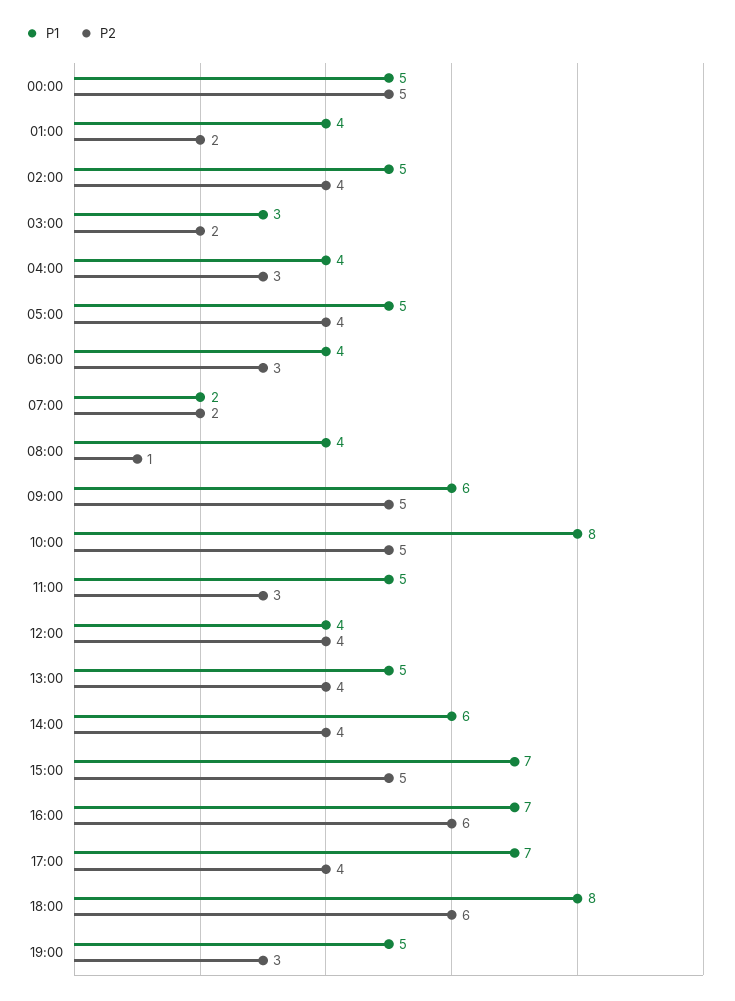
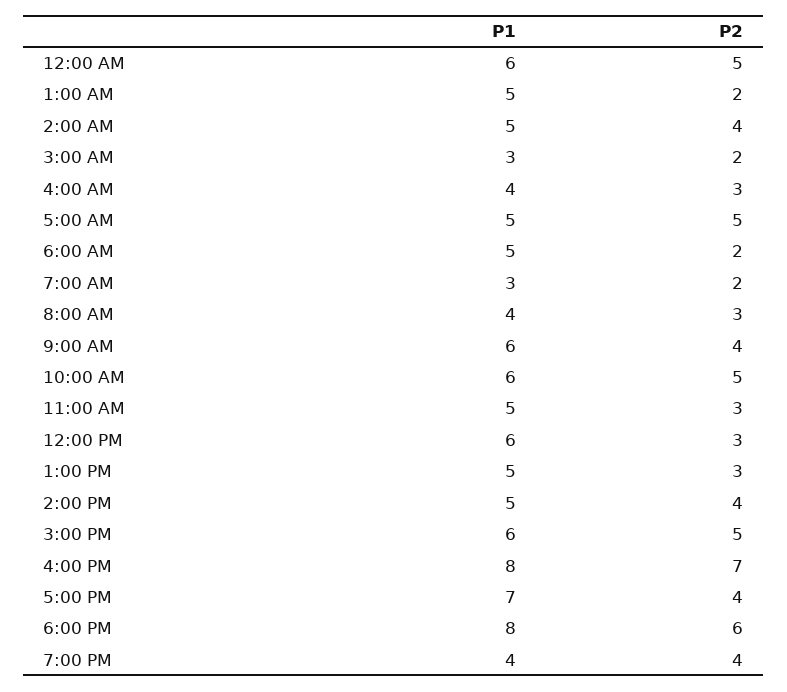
P1, 00:00: 5 -> 6
P1, 01:00: 4 -> 5
P2, 05:00: 4 -> 5
P1, 06:00: 4 -> 5
P2, 06:00: 3 -> 2
P1, 07:00: 2 -> 3
P2, 08:00: 1 -> 3
P2, 09:00: 5 -> 4
P1, 10:00: 8 -> 6
P1, 12:00: 4 -> 6
P2, 12:00: 4 -> 3
P2, 13:00: 4 -> 3
P1, 14:00: 6 -> 5
P1, 15:00: 7 -> 6
P1, 16:00: 7 -> 8
P2, 16:00: 6 -> 7
P1, 19:00: 5 -> 4
P2, 19:00: 3 -> 4

